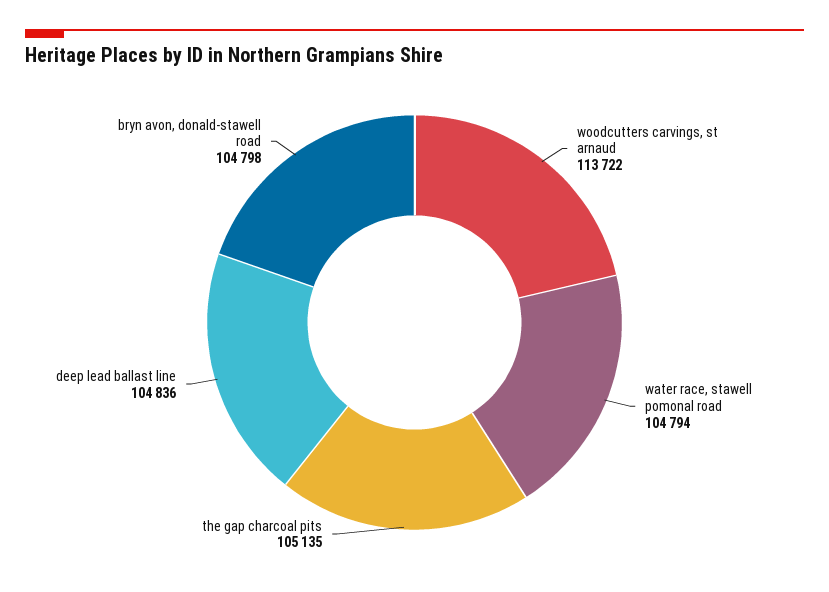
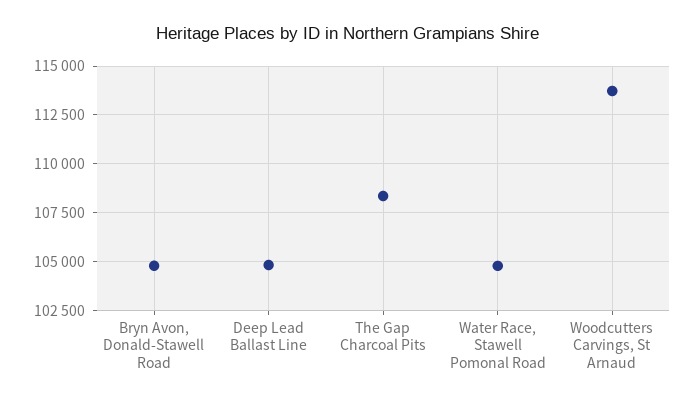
the gap charcoal pits: 105135 -> 108500

